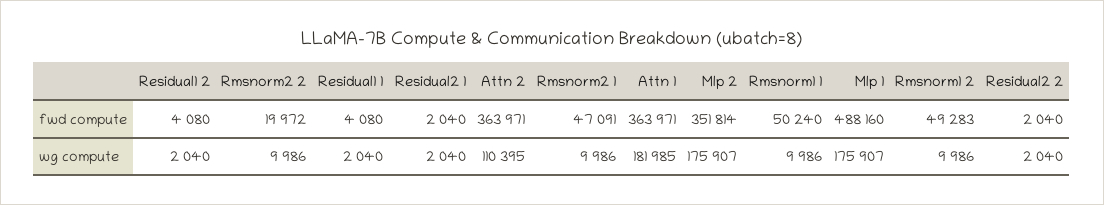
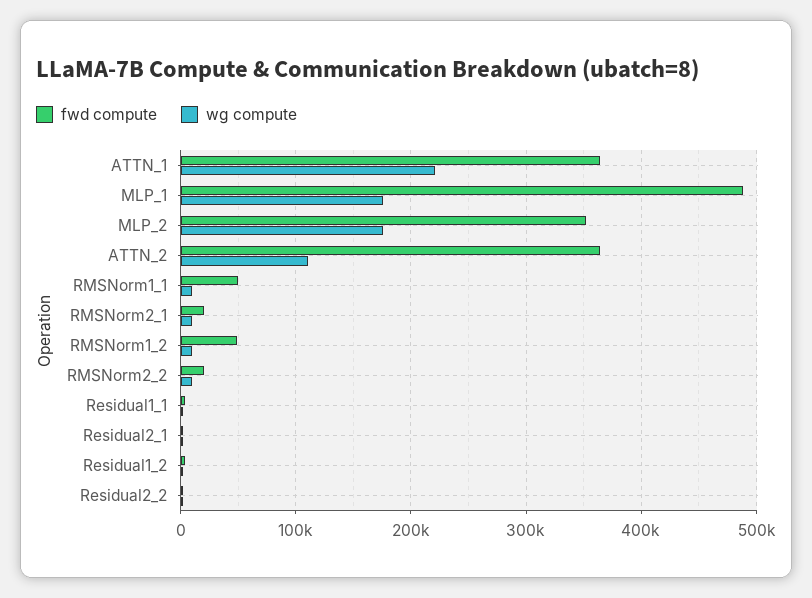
fwd compute, Rmsnorm2 1: 47091 -> 20000
wg compute, Attn 1: 181985 -> 220000

